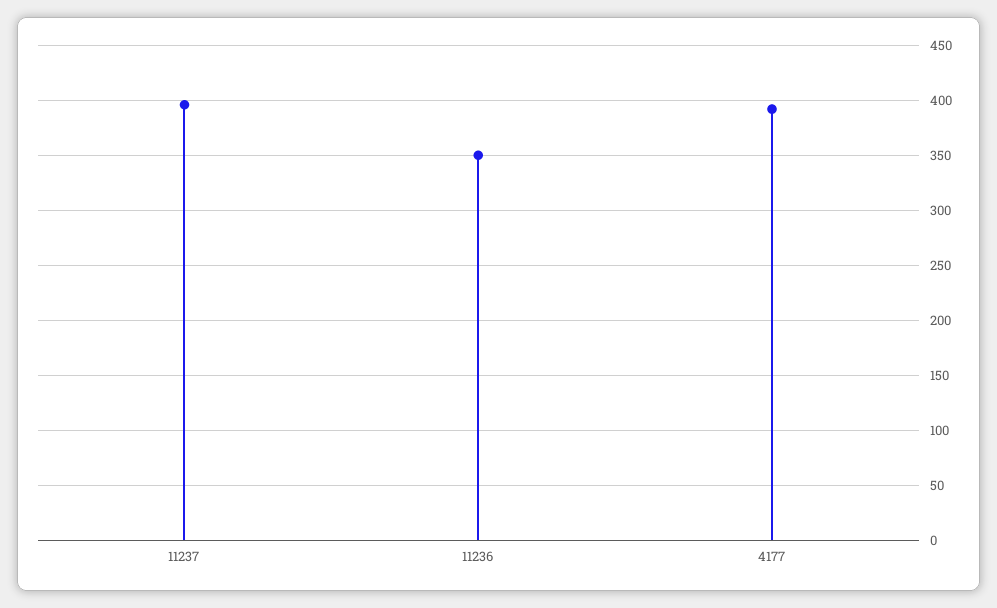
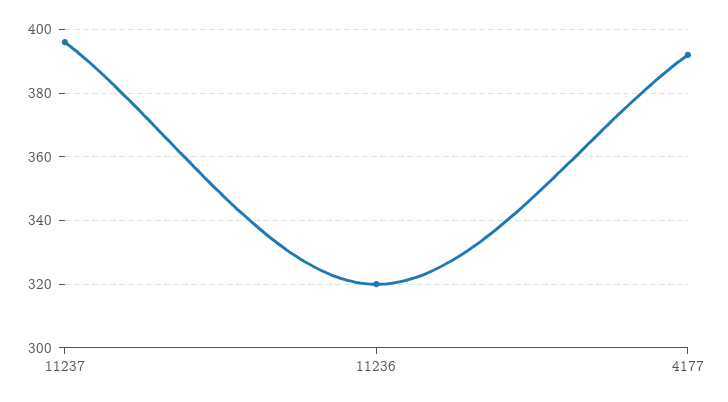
11236: 350 -> 320

